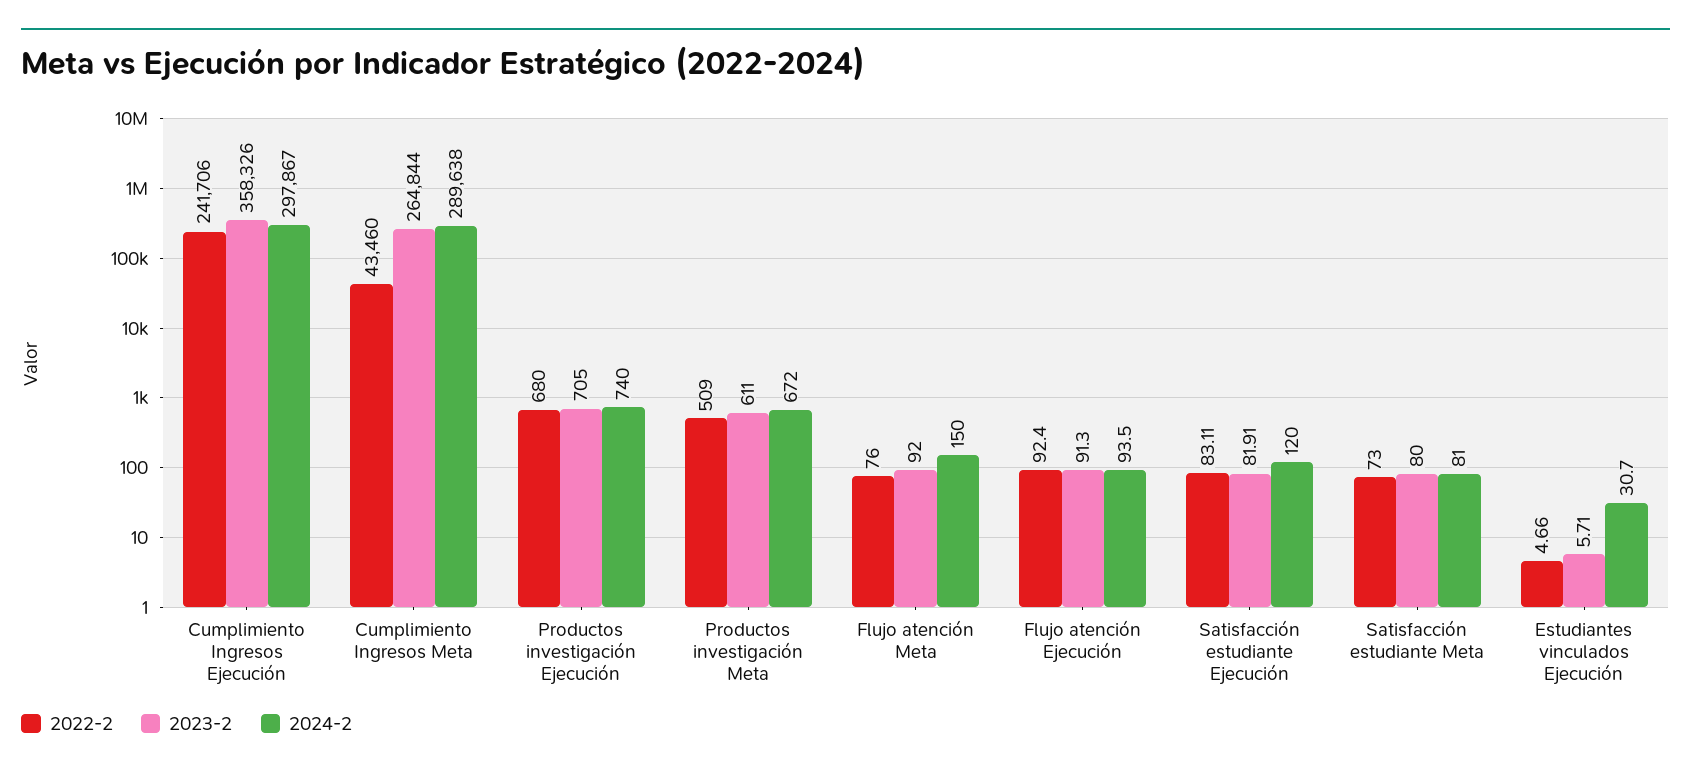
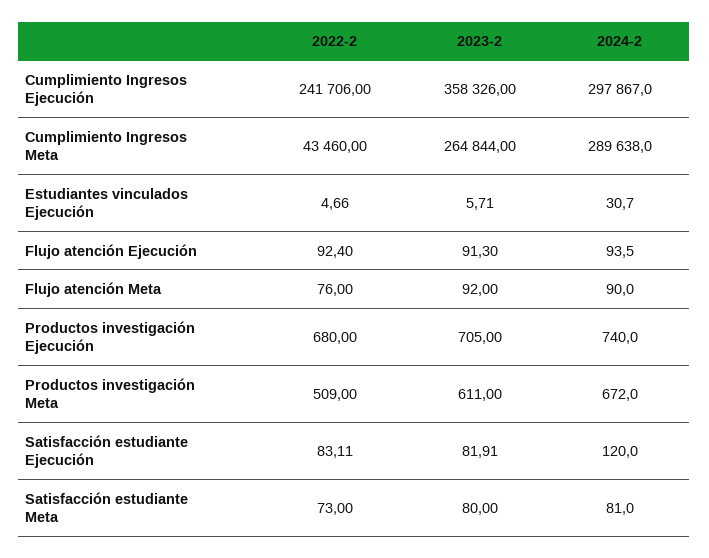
2024-2, Flujo atención Meta: 150 -> 90

